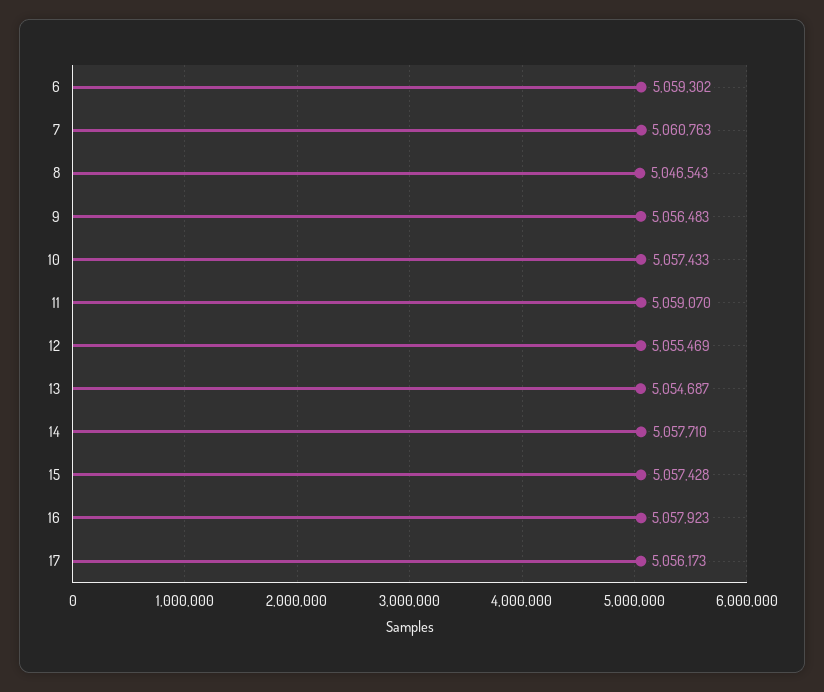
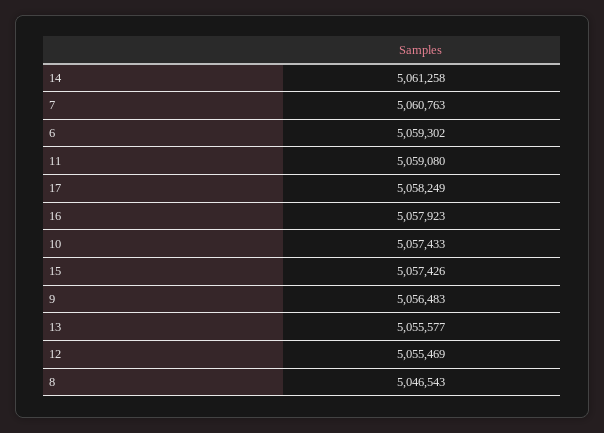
11: 5059070 -> 5059080
13: 5054687 -> 5055577
14: 5057710 -> 5061258
15: 5057428 -> 5057426
17: 5056173 -> 5058249

